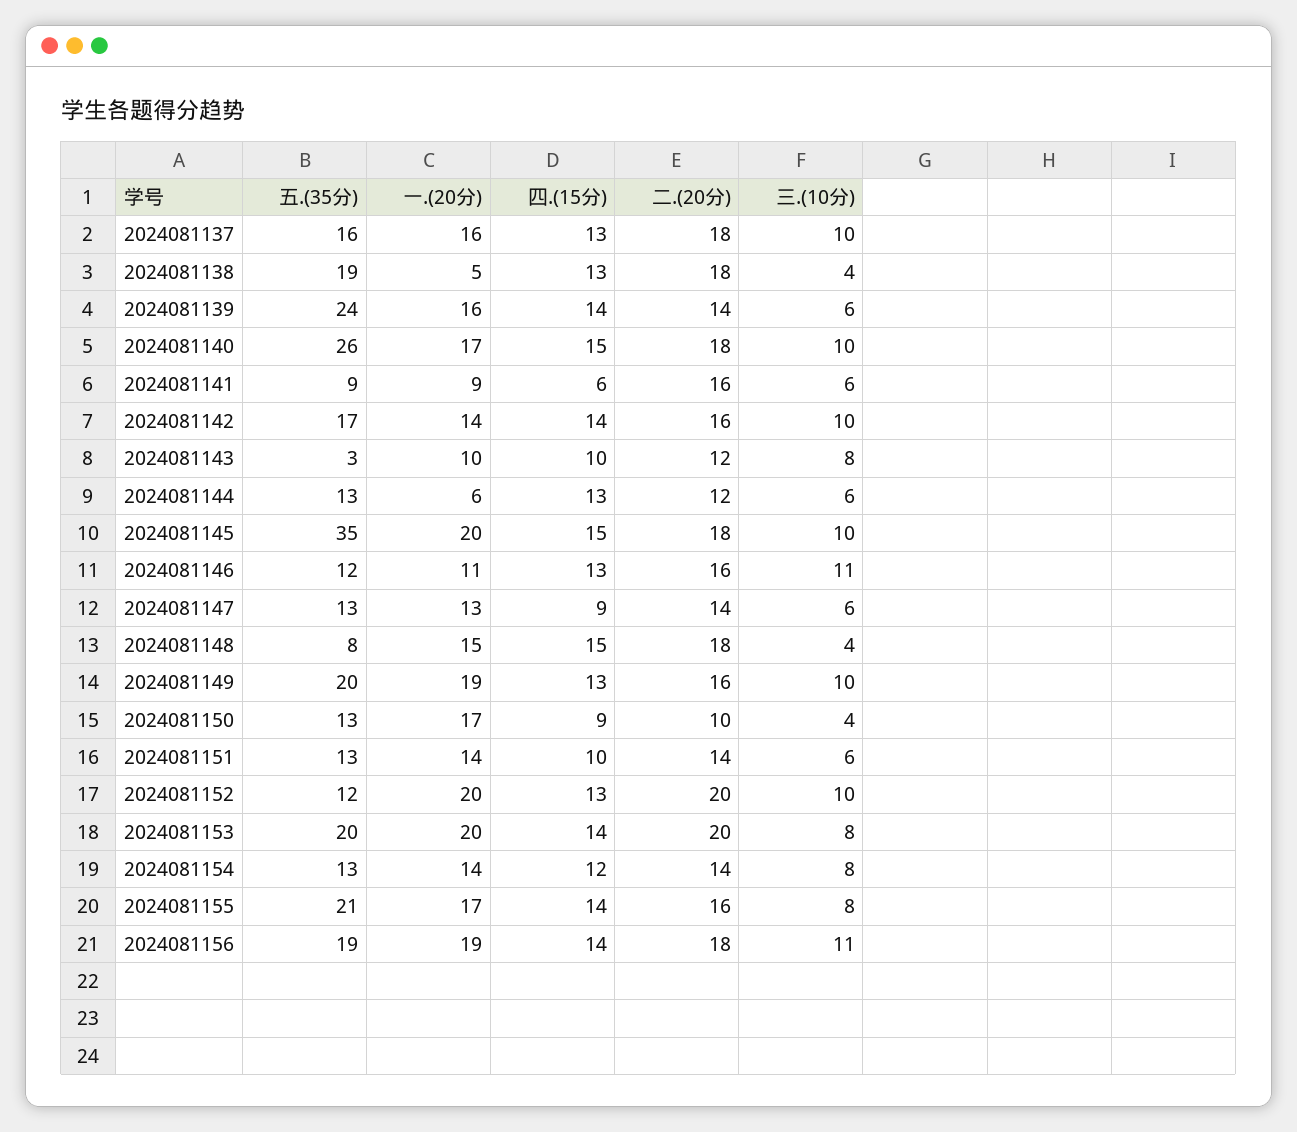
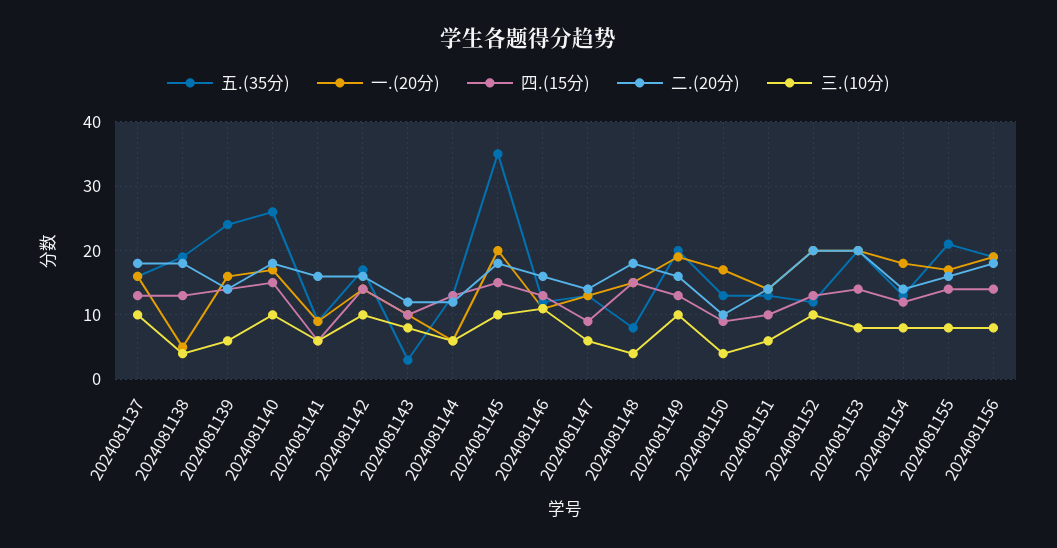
一.(20分), 2024081154: 14 -> 18
三.(10分), 2024081156: 11 -> 8

